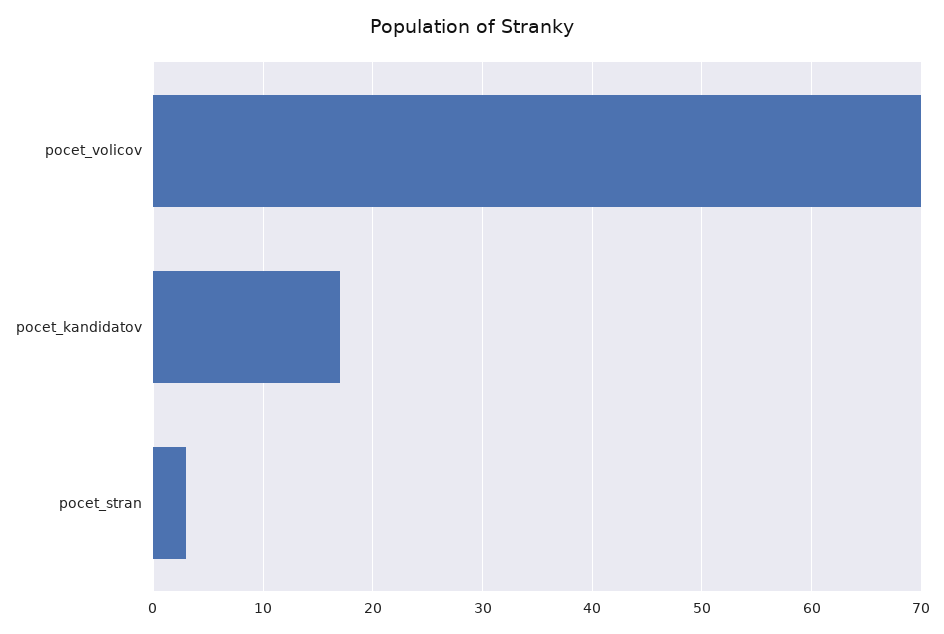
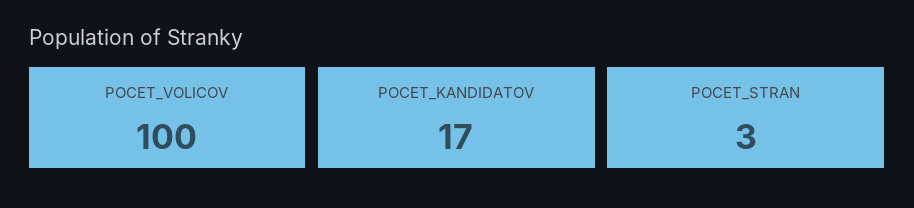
pocet_volicov: 70 -> 100

